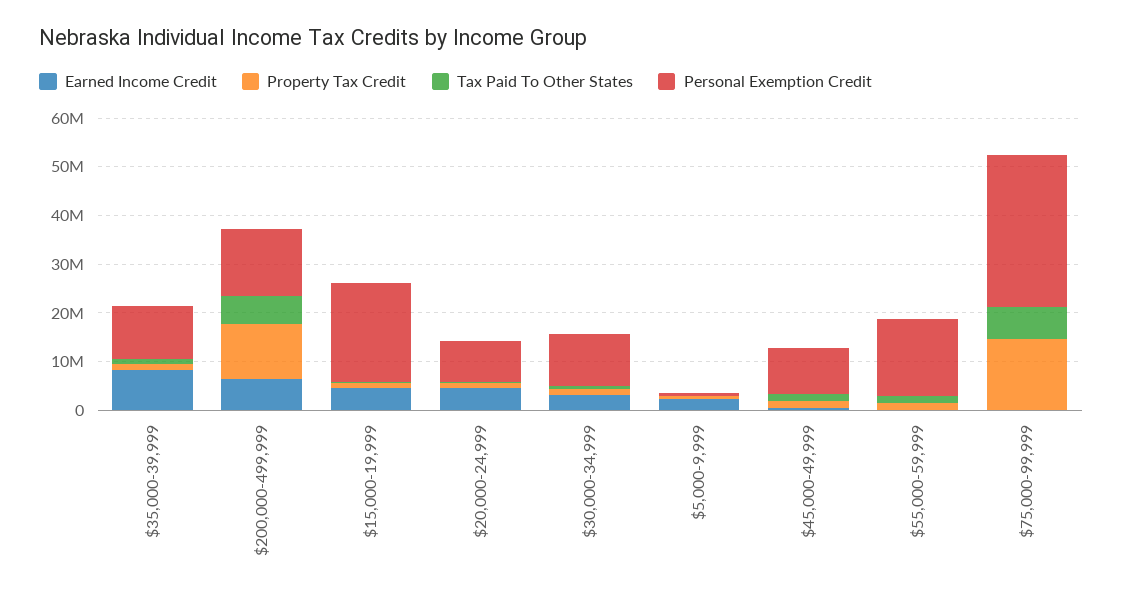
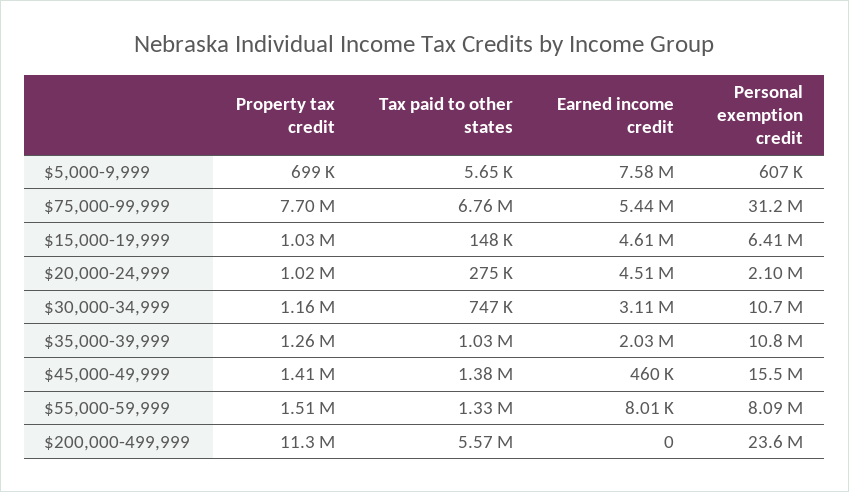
Earned Income Credit, $35,000-39,999: 8000000 -> 2030000
Earned Income Credit, $200,000-499,999: 6000000 -> 0
Personal Exemption Credit, $200,000-499,999: 14000000 -> 23600000
Personal Exemption Credit, $15,000-19,999: 20000000 -> 6410000
Personal Exemption Credit, $20,000-24,999: 8000000 -> 2100000
Earned Income Credit, $5,000-9,999: 2000000 -> 7580000
Personal Exemption Credit, $45,000-49,999: 10000000 -> 15500000
Personal Exemption Credit, $55,000-59,999: 16000000 -> 8090000
Earned Income Credit, $75,000-99,999: 0 -> 5440000
Property Tax Credit, $75,000-99,999: 14000000 -> 7700000

